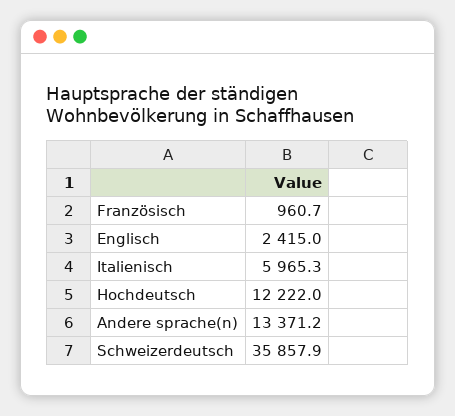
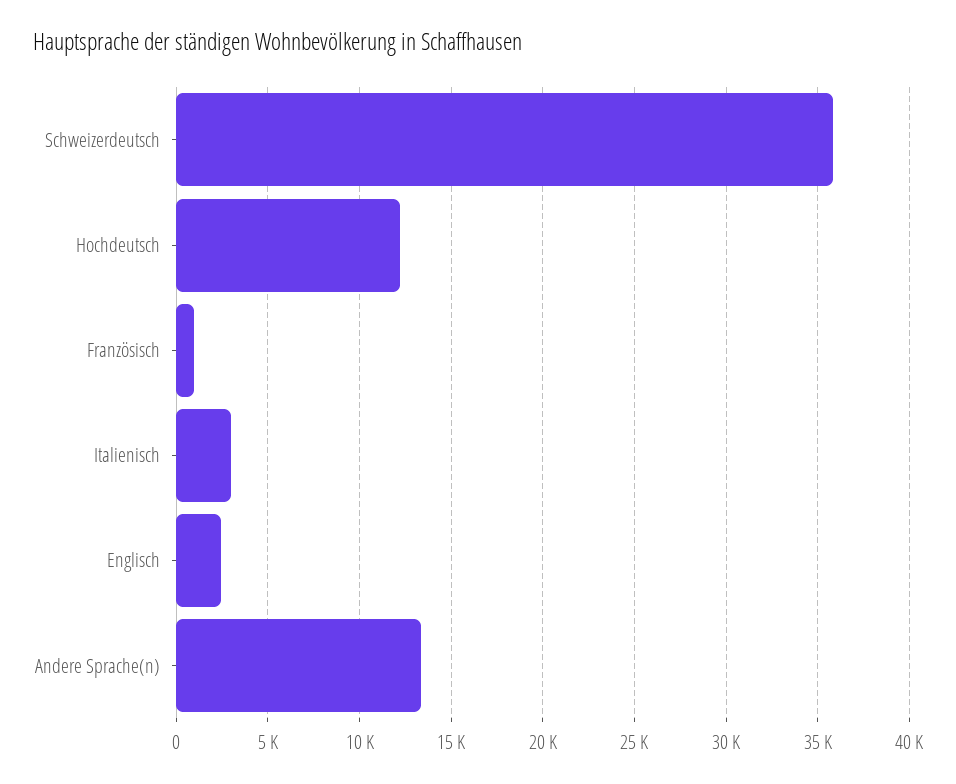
Italienisch: 5965.3 -> 3000

